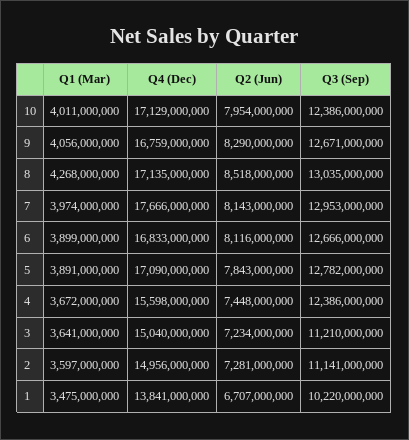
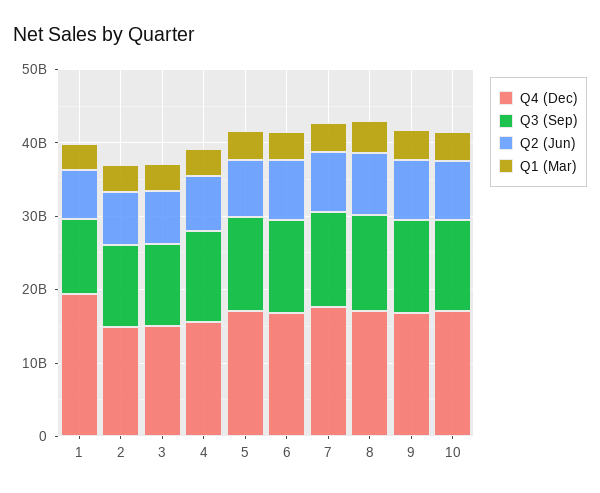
Q4 (Dec), 1: 13841000000 -> 20000000000

